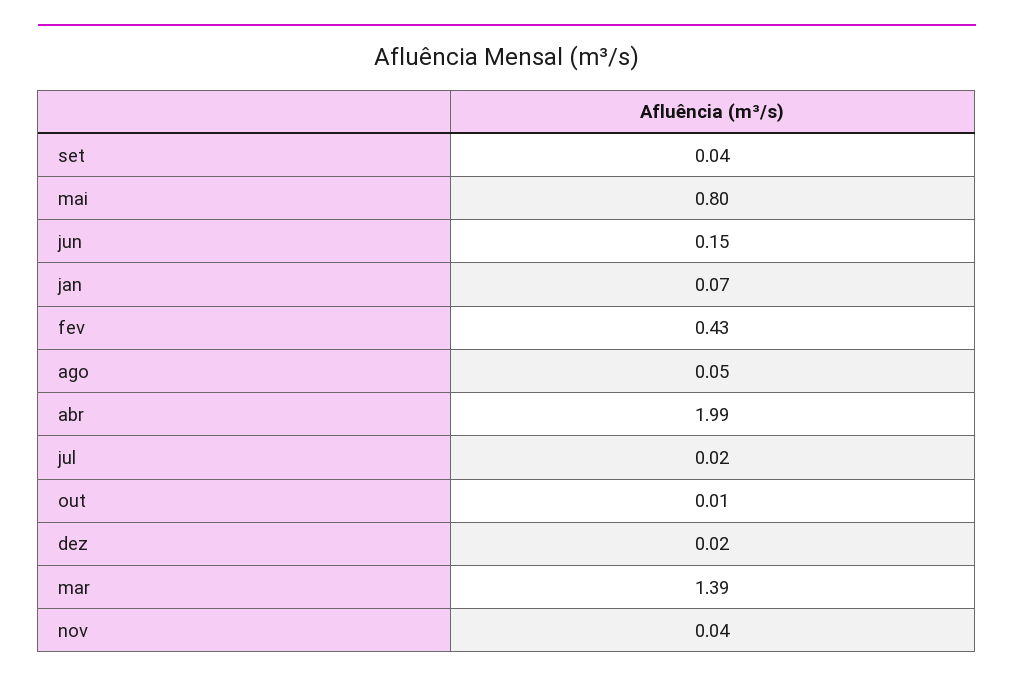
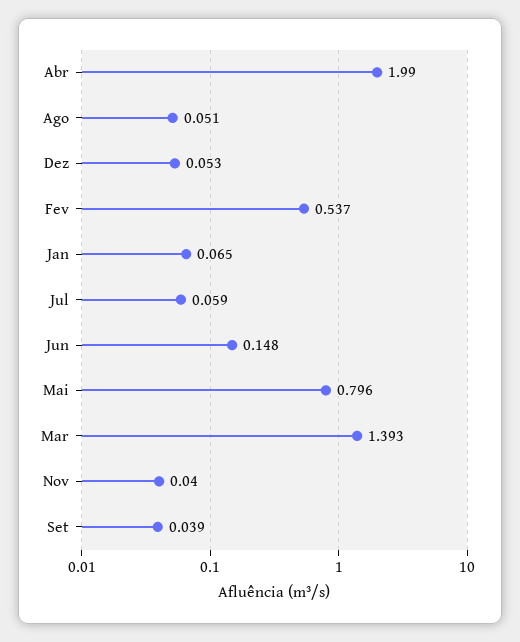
fev: 0.43 -> 0.537
jul: 0.02 -> 0.059
out: 0.01 -> none
dez: 0.02 -> 0.053

